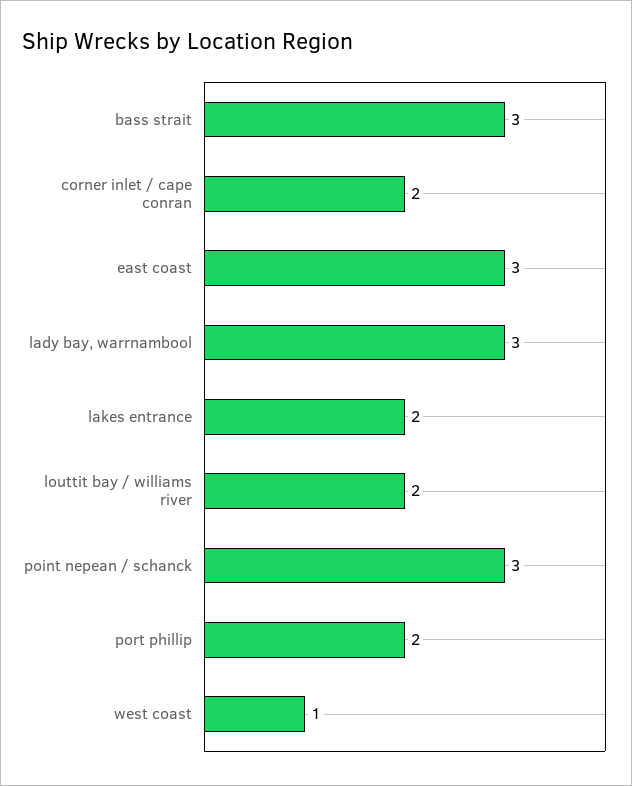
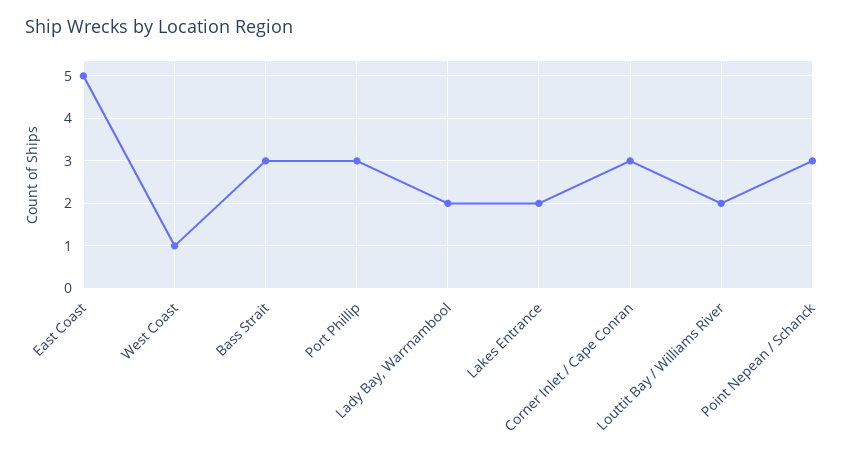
corner inlet / cape conran: 2 -> 3
east coast: 3 -> 5
lady bay, warrnambool: 3 -> 2
port phillip: 2 -> 3

